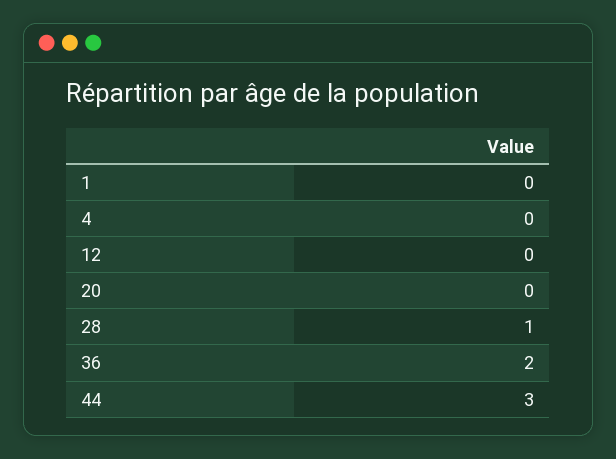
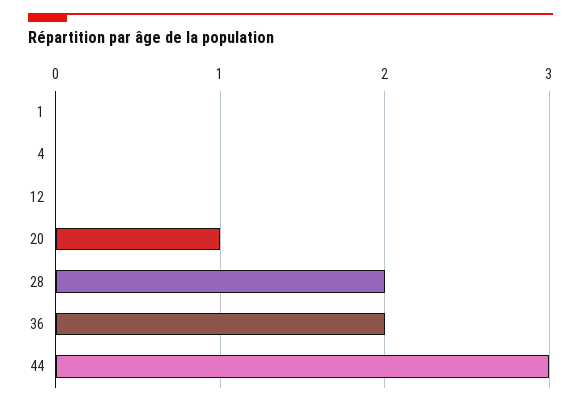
20: 0 -> 1
28: 1 -> 2

